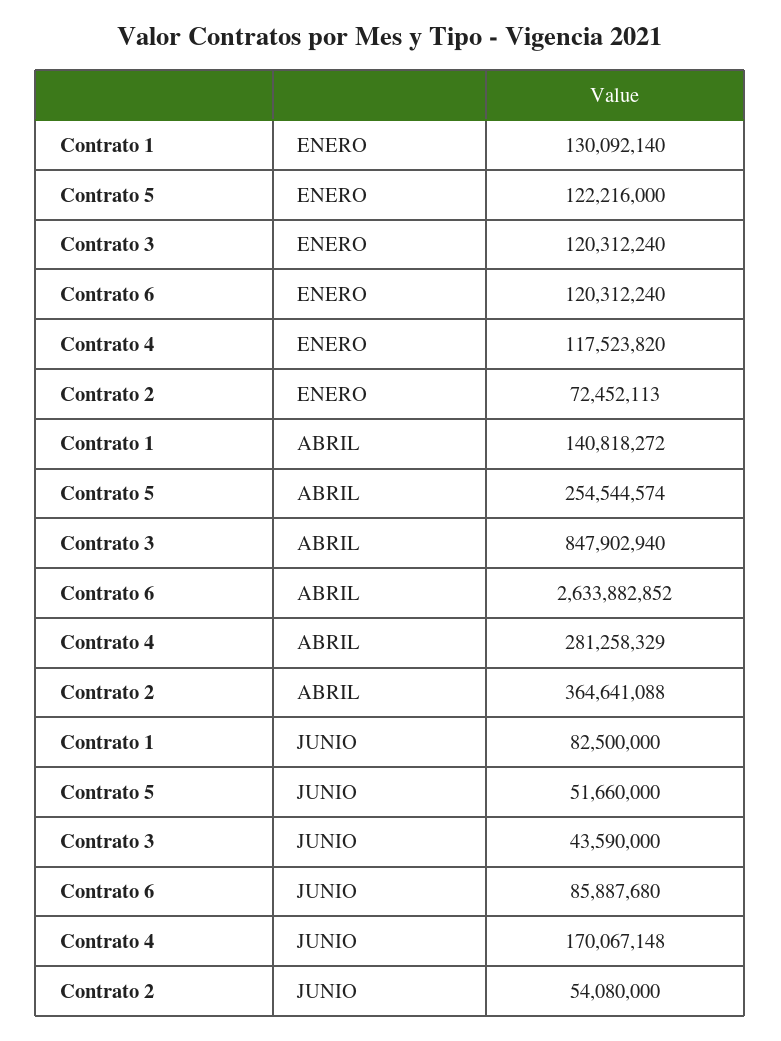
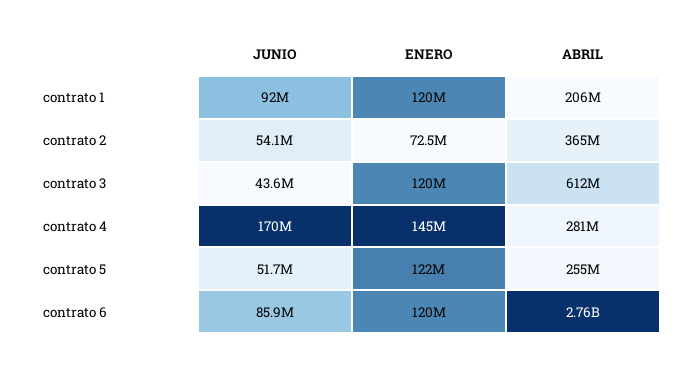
Contrato 1, ENERO: 130092140 -> 120000000
Contrato 4, ENERO: 117523820 -> 145000000
Contrato 1, ABRIL: 140818272 -> 206000000
Contrato 3, ABRIL: 847902940 -> 612000000
Contrato 6, ABRIL: 2633882852 -> 2760000000
Contrato 1, JUNIO: 82500000 -> 92000000

